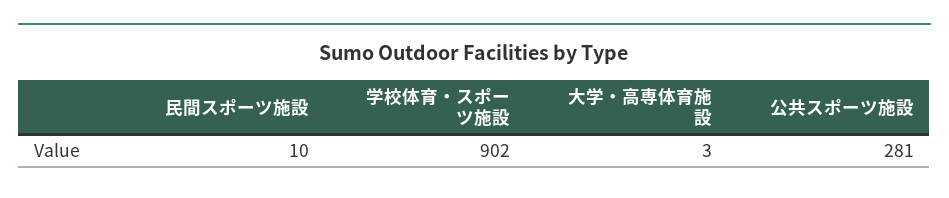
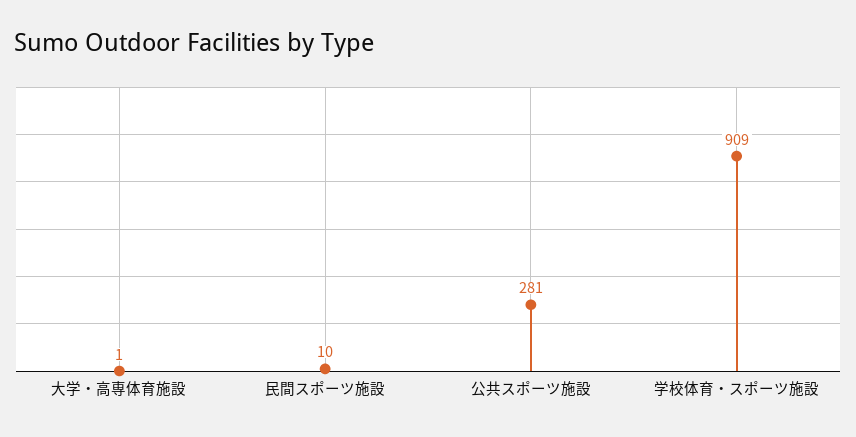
学校体育・スポーツ施設: 902 -> 909
大学・高専体育施設: 3 -> 1

